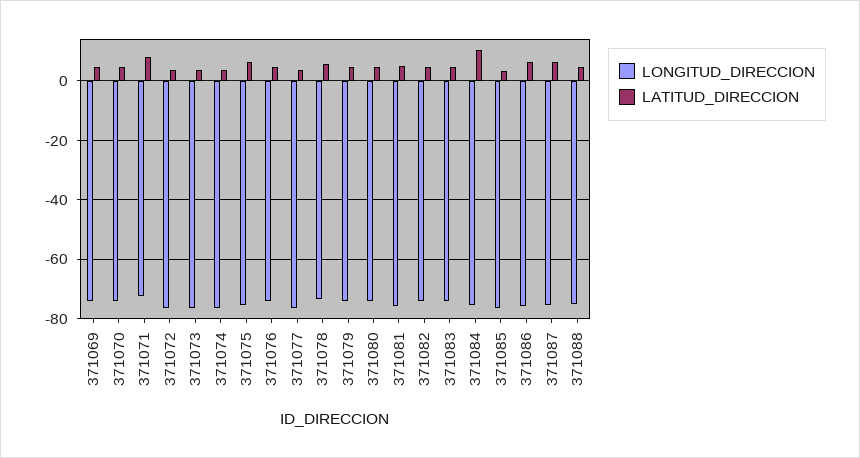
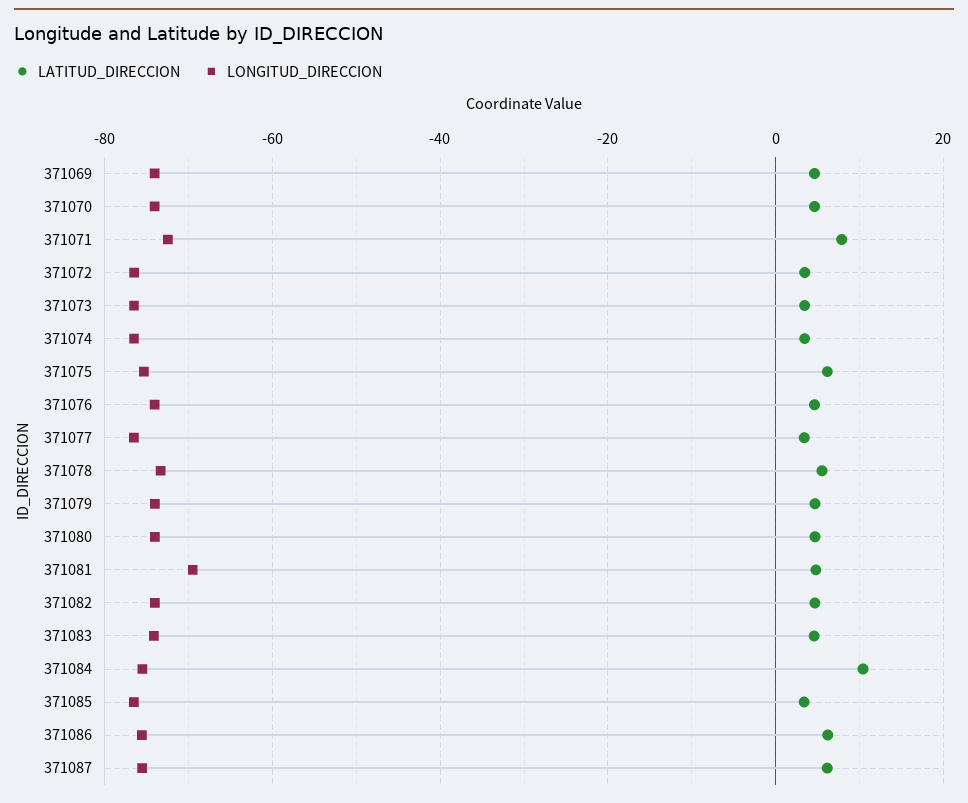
LONGITUD_DIRECCION, 371081: -75 -> -70
LONGITUD_DIRECCION, 371088: -75 -> none
LATITUD_DIRECCION, 371088: 5 -> none

